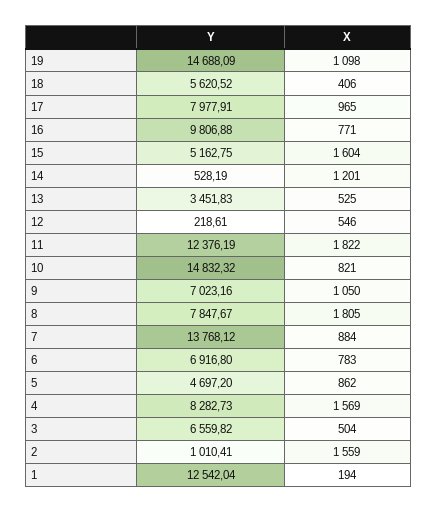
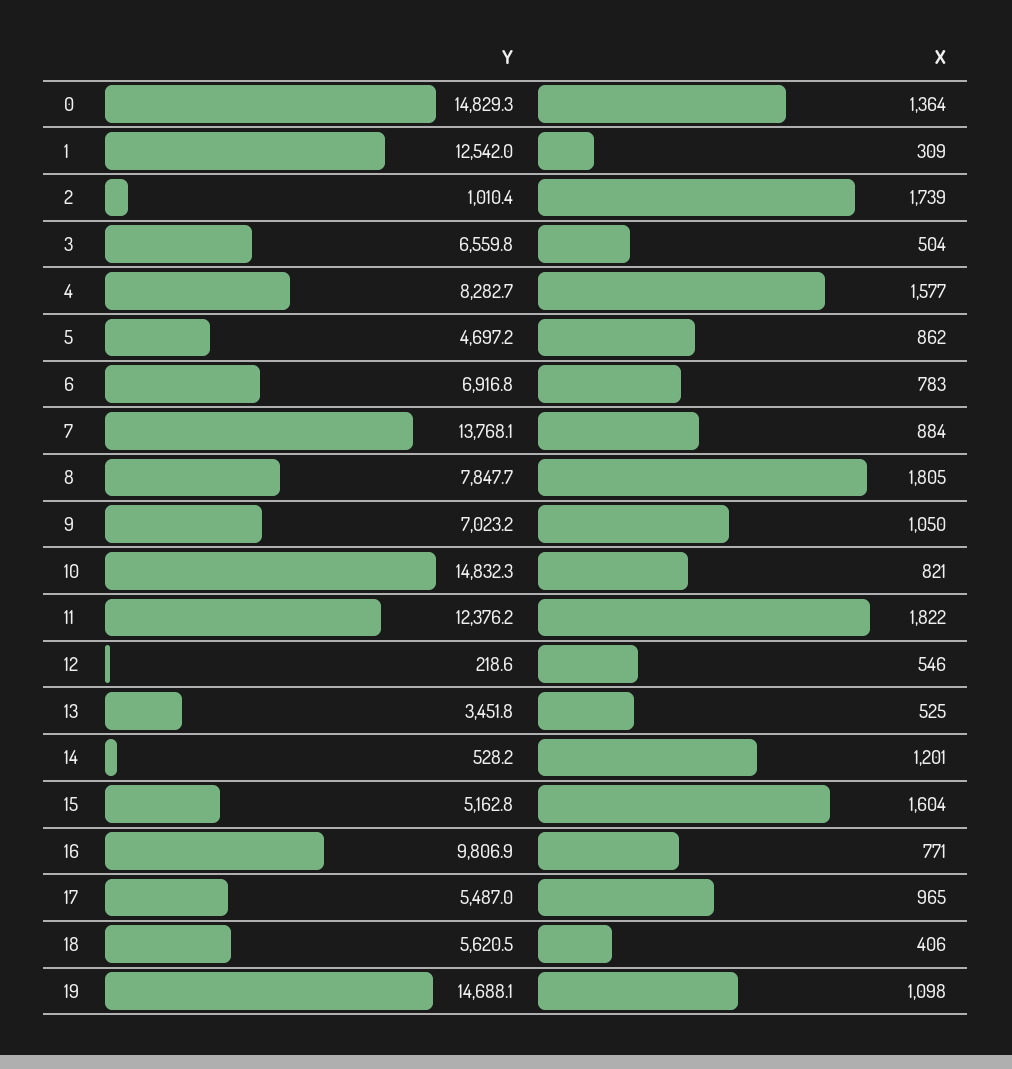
Y, 17: 7977.91 -> 5487
X, 4: 1569 -> 1577
X, 2: 1559 -> 1739
X, 1: 194 -> 309
Y, 0: none -> 14829.3
X, 0: none -> 1364

